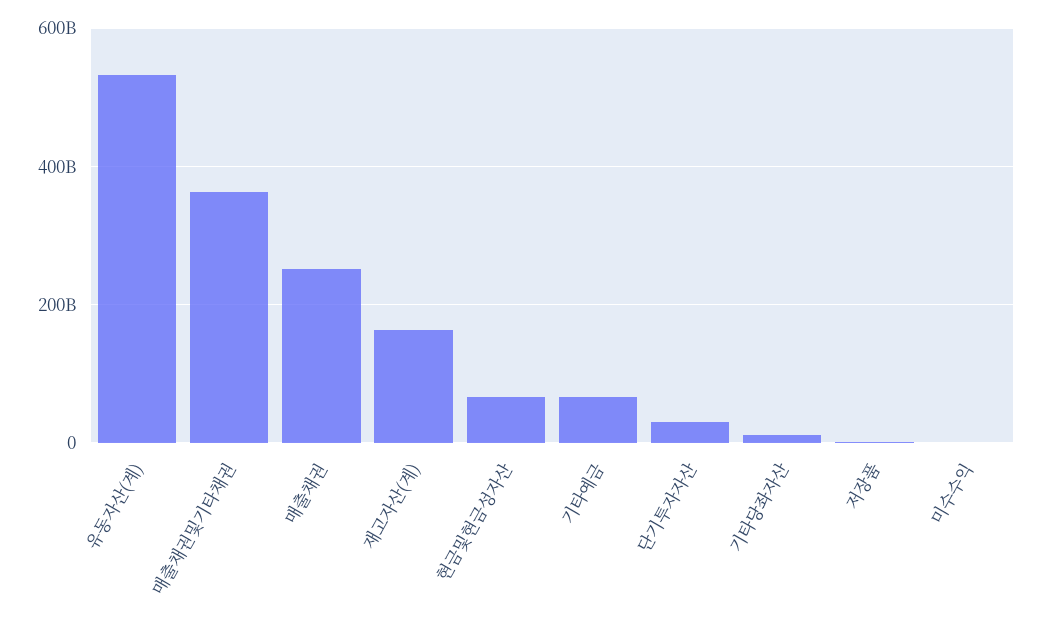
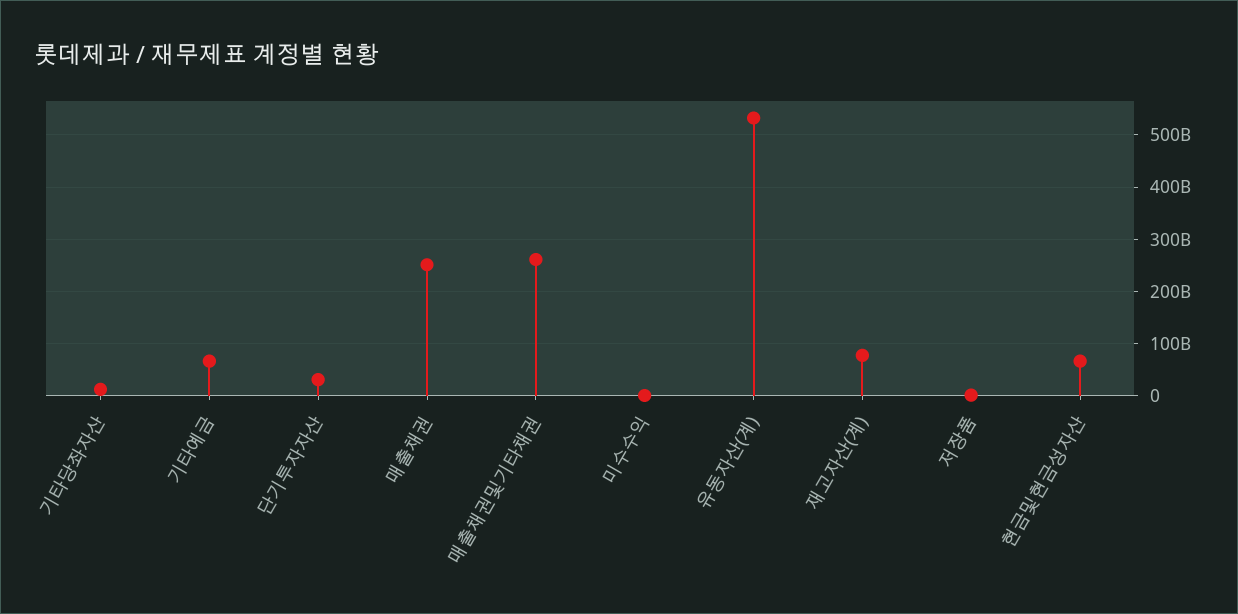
매출채권및기타채권: 360000000000 -> 260000000000
재고자산(계): 160000000000 -> 80000000000

